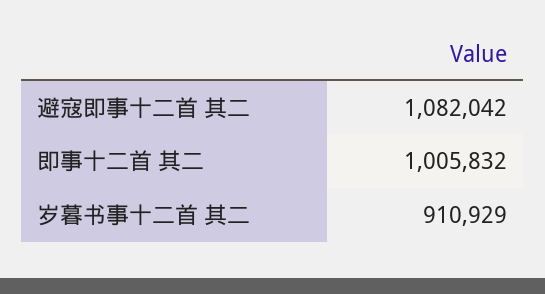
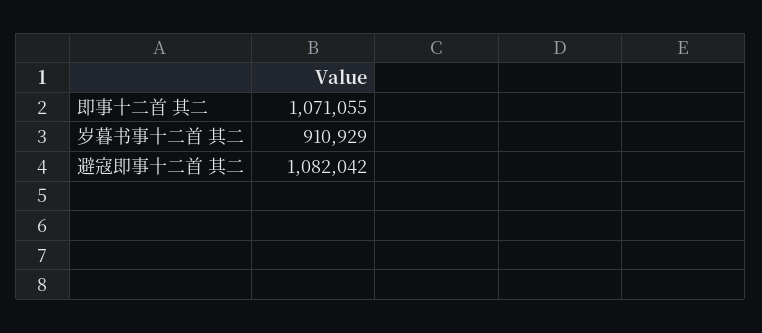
即事十二首 其二: 1005832 -> 1071055

